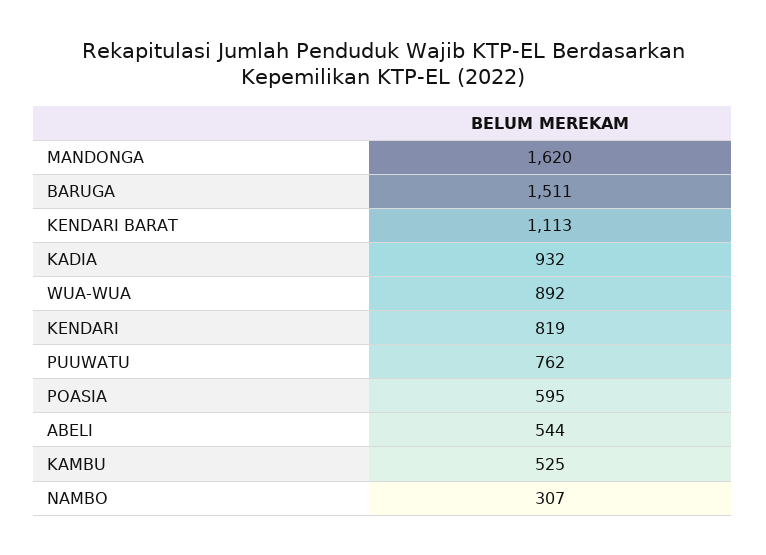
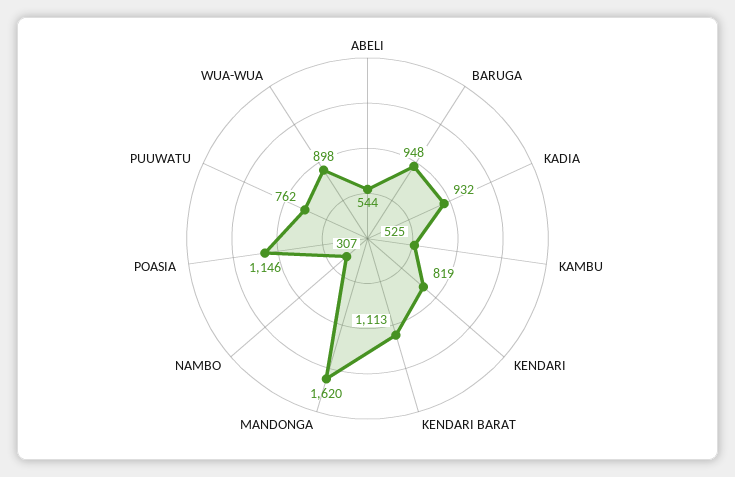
BARUGA: 1511 -> 948
WUA-WUA: 892 -> 898
POASIA: 595 -> 1146

